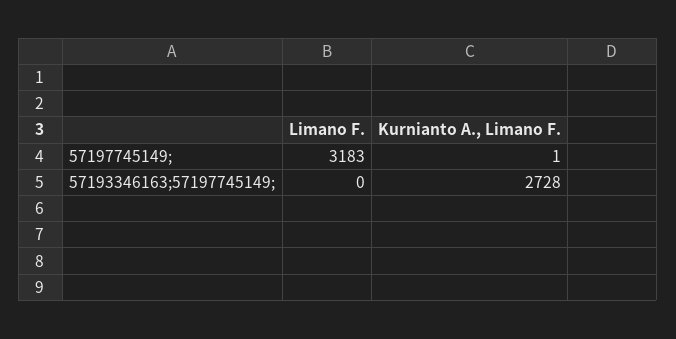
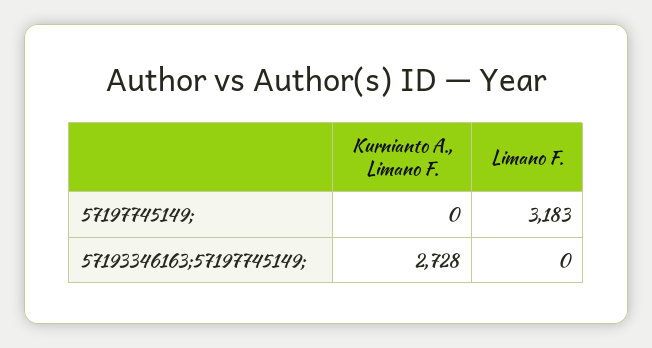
Kurnianto A., Limano F., 57197745149;: 1 -> 0

